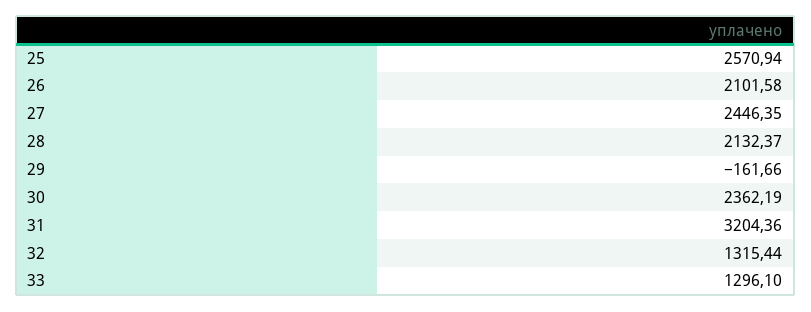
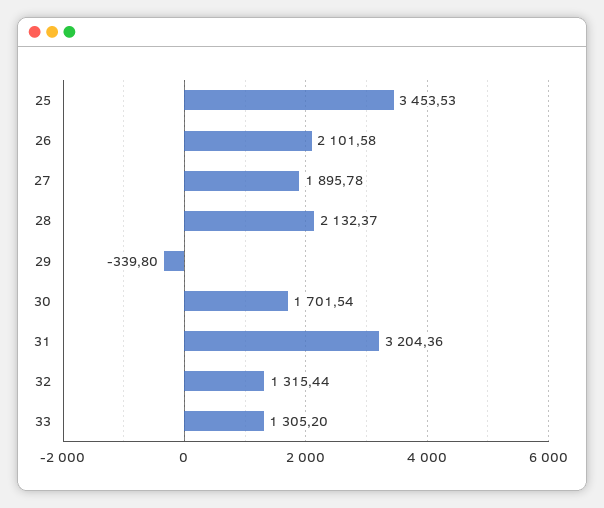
25: 2570.94 -> 3453.53
27: 2446.35 -> 1895.78
29: -161.66 -> -339.8
30: 2362.19 -> 1701.54
33: 1296.1 -> 1305.2

